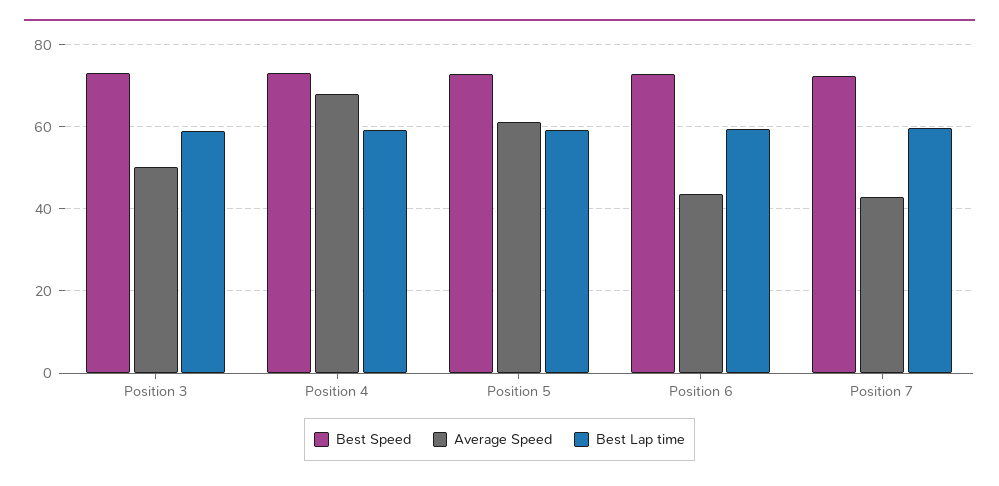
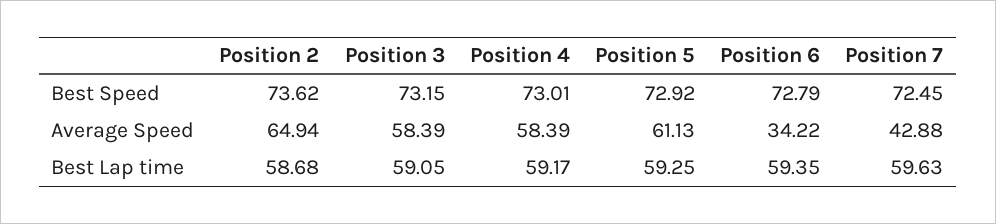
Average Speed, Position 3: 50 -> 58.39
Average Speed, Position 4: 68 -> 58.39
Average Speed, Position 6: 44 -> 34.22
Best Speed, Position 2: none -> 73.62
Average Speed, Position 2: none -> 64.94
Best Lap time, Position 2: none -> 58.68

